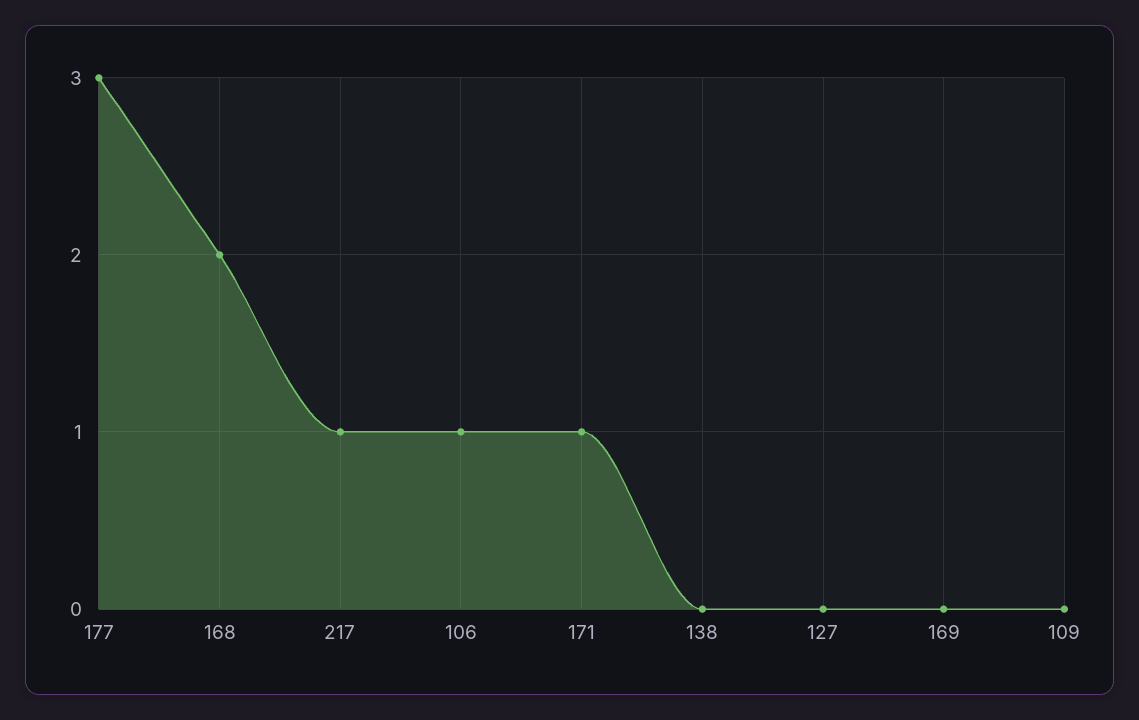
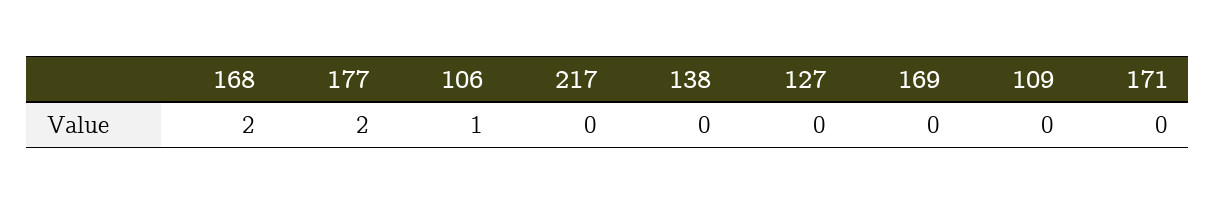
177: 3 -> 2
217: 1 -> 0
171: 1 -> 0

